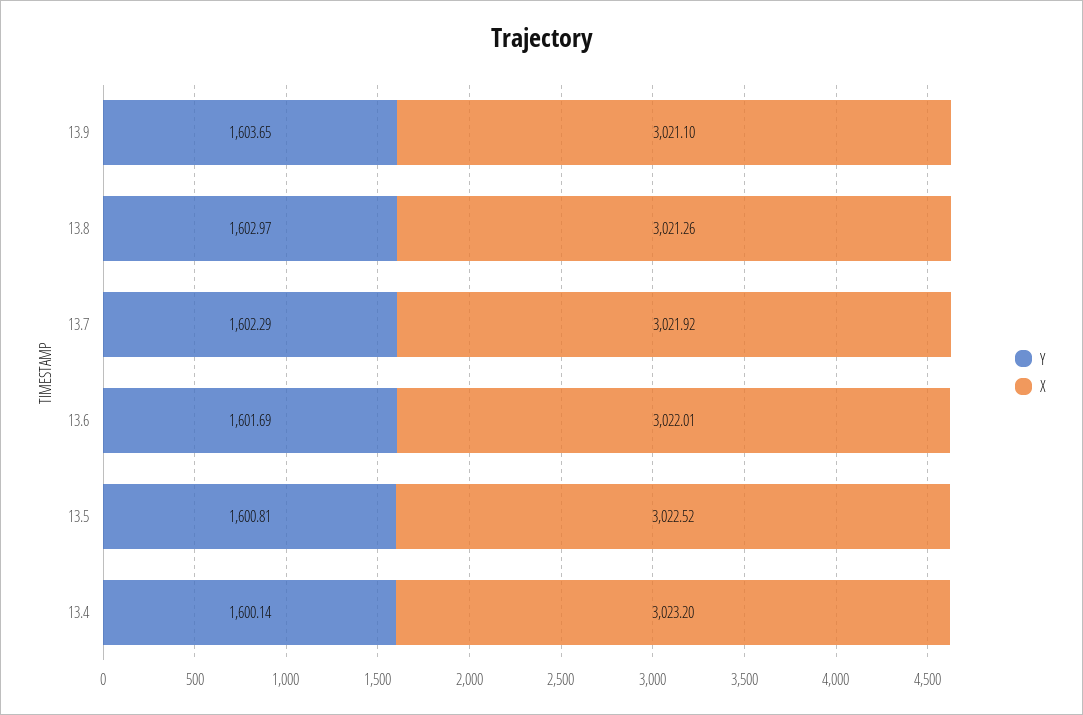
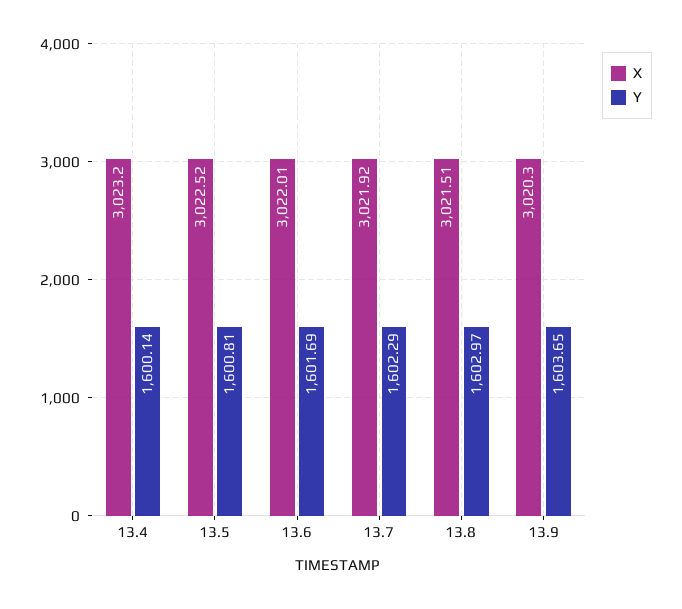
X, 13.9: 3021.1 -> 3020.3
X, 13.8: 3021.26 -> 3021.51

